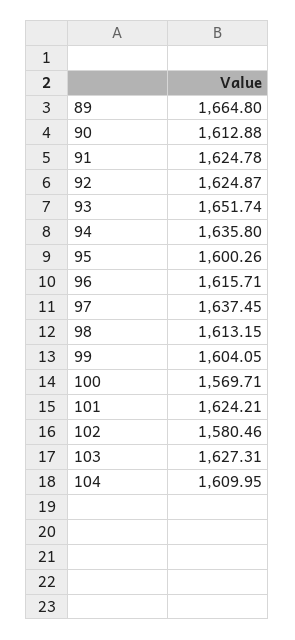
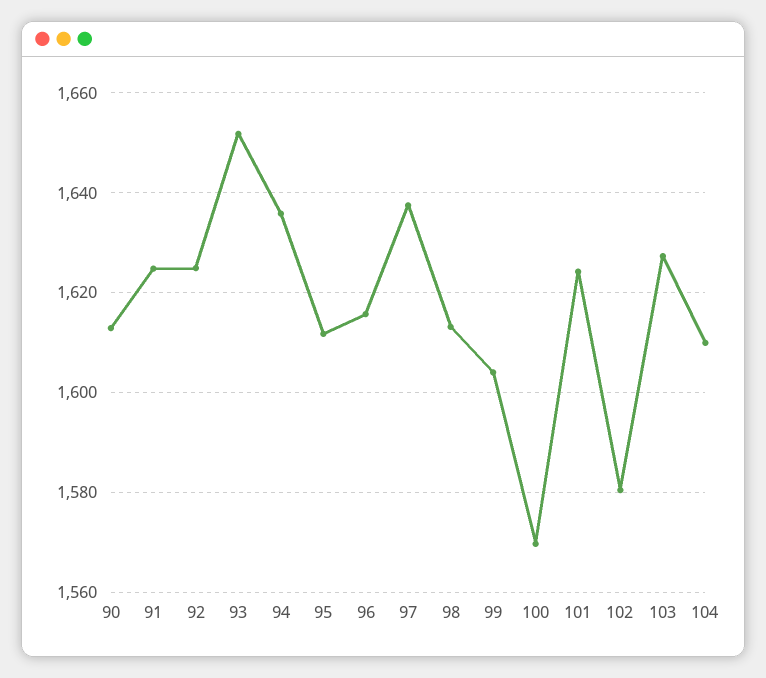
89: 1664.8 -> none
95: 1600.26 -> 1612

